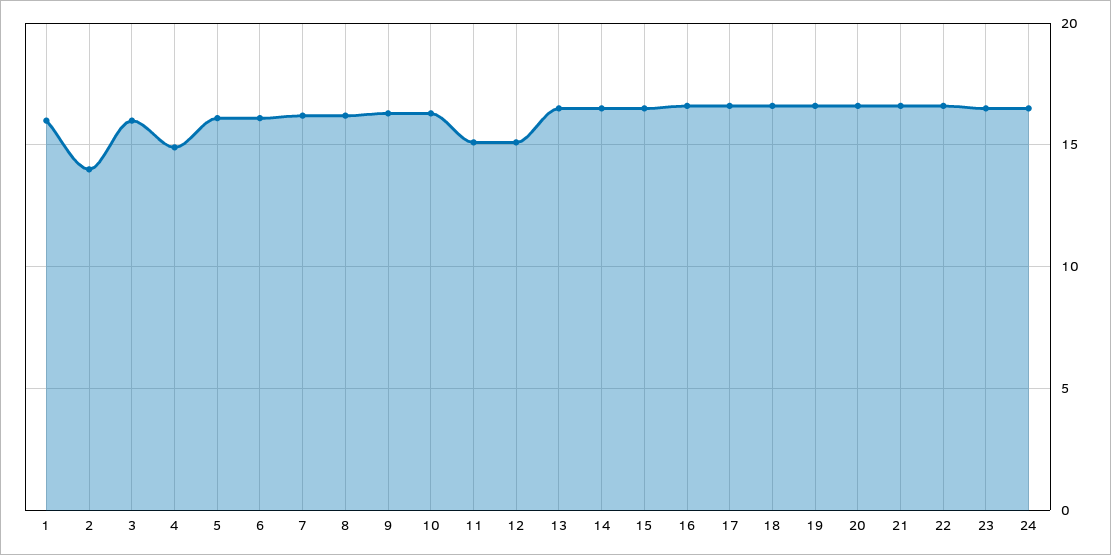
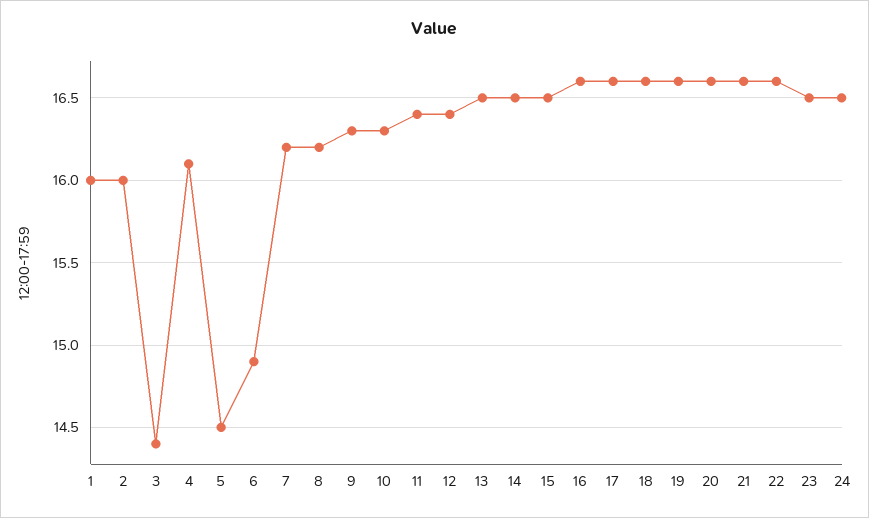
2: 14 -> 16
3: 16 -> 14.4
4: 15 -> 16.1
5: 16 -> 14.5
6: 16 -> 14.9
11: 15 -> 16.4
12: 15 -> 16.4

